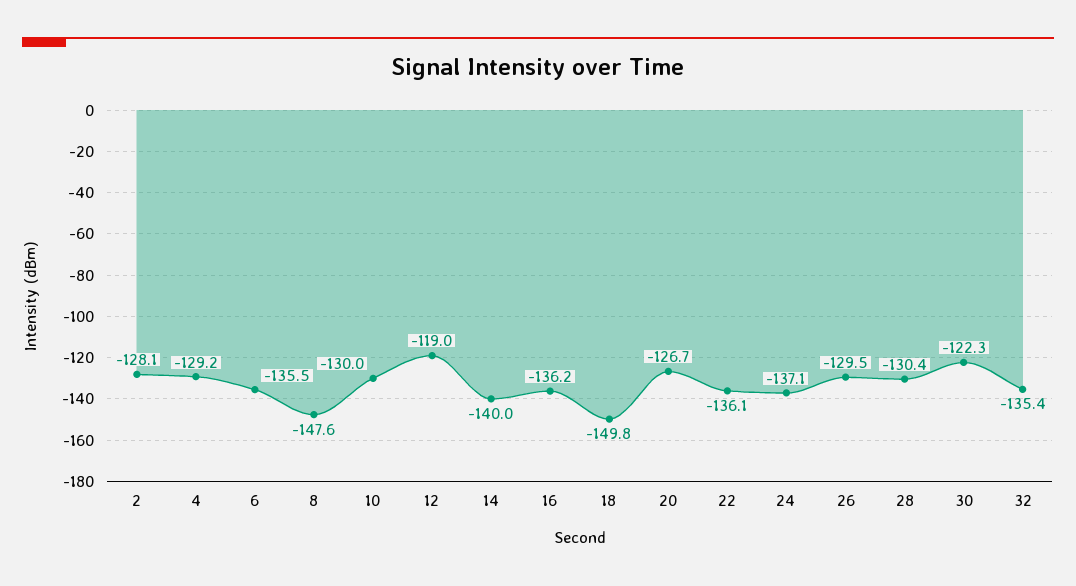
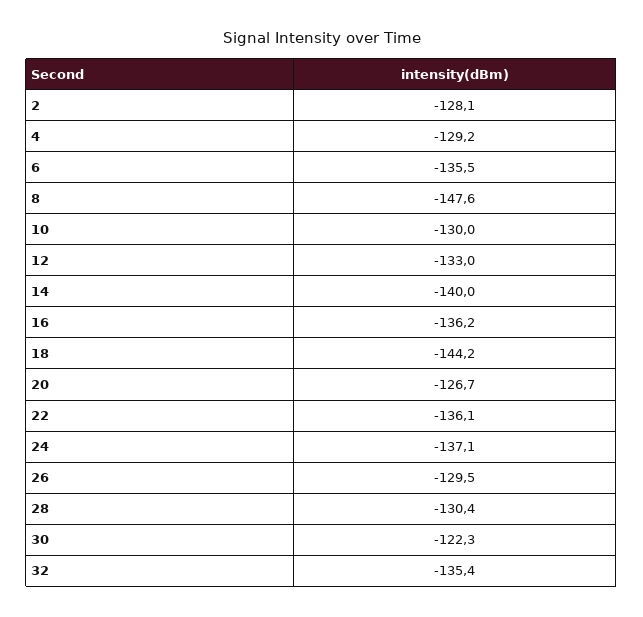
12: -119 -> -133
18: -149.8 -> -144.2

